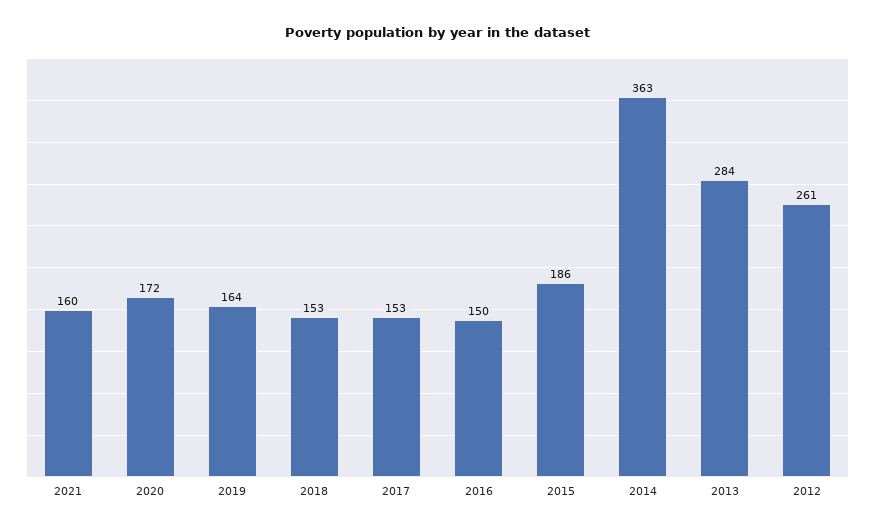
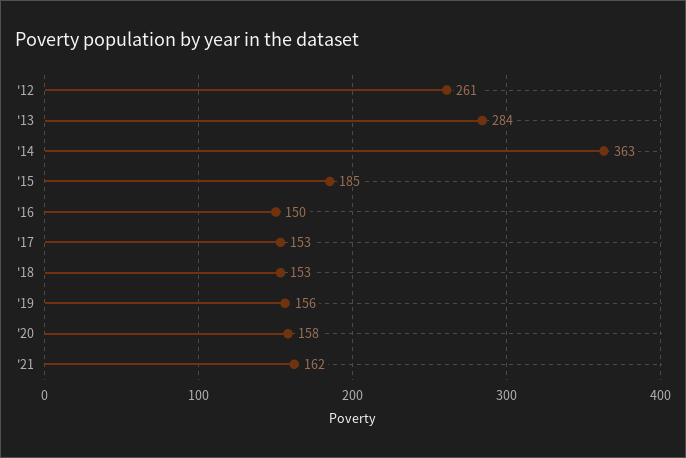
2021: 160 -> 162
2020: 172 -> 158
2019: 164 -> 156
2015: 186 -> 185

